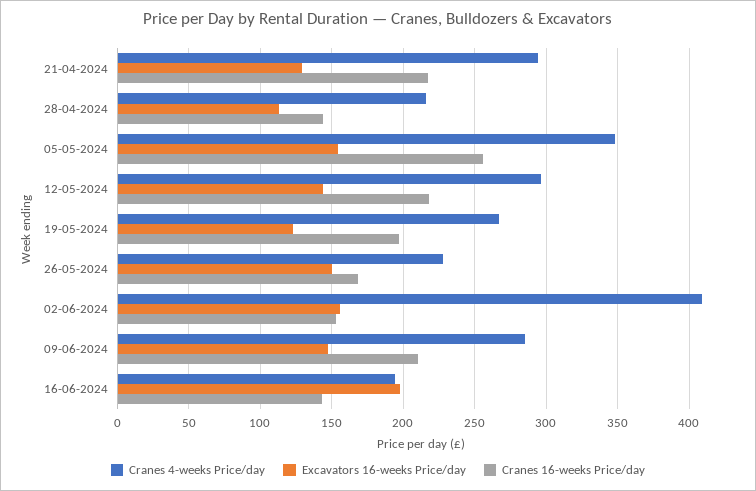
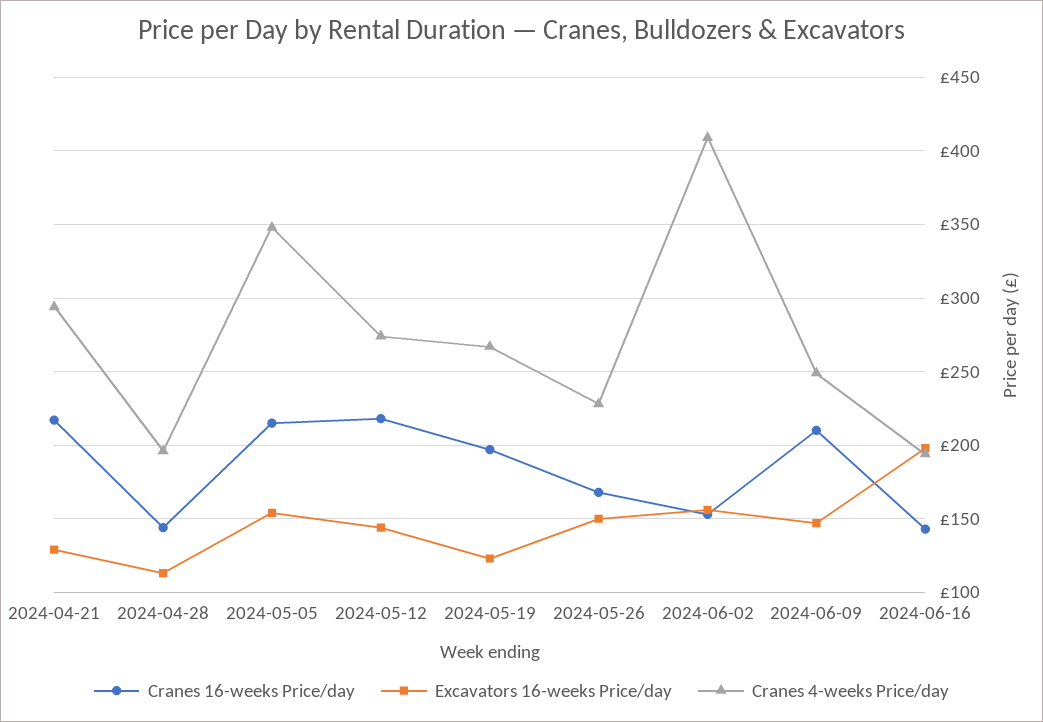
Cranes 4-weeks Price/day, 28-04-2024: 215 -> 195
Cranes 16-weeks Price/day, 05-05-2024: 255 -> 215
Cranes 4-weeks Price/day, 12-05-2024: 295 -> 275
Cranes 4-weeks Price/day, 09-06-2024: 285 -> 250

